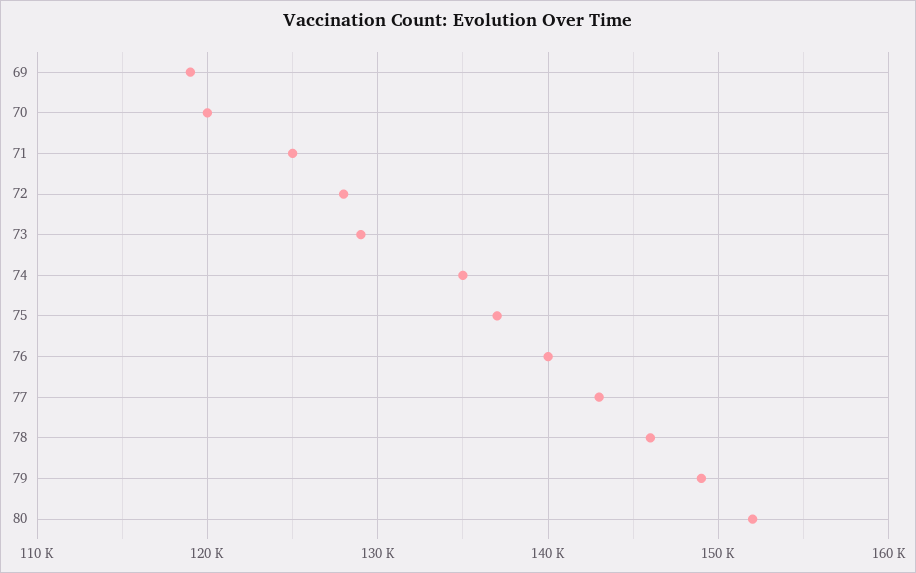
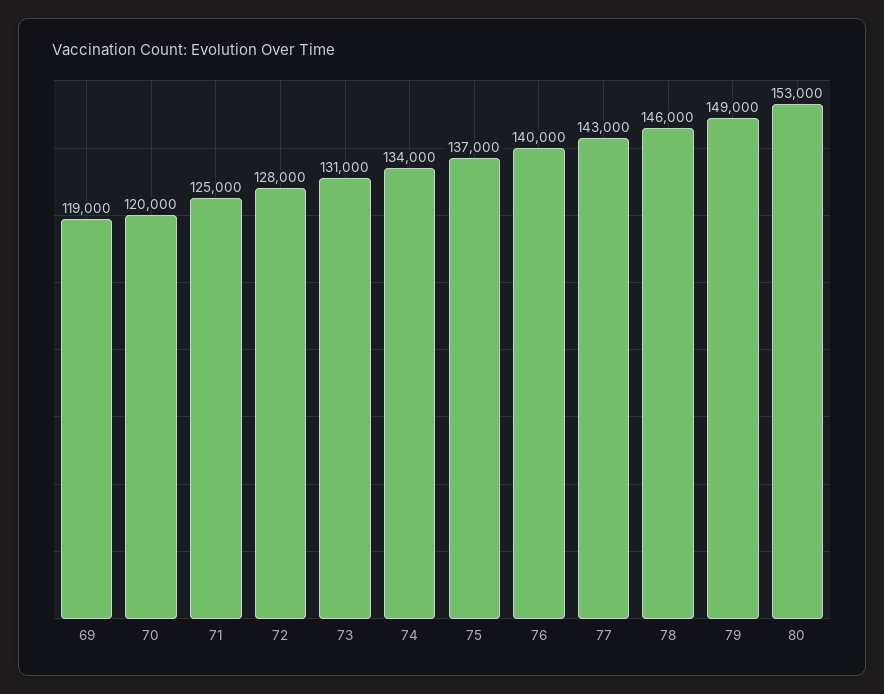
73: 129000 -> 131000
74: 135000 -> 134000
80: 152000 -> 153000

